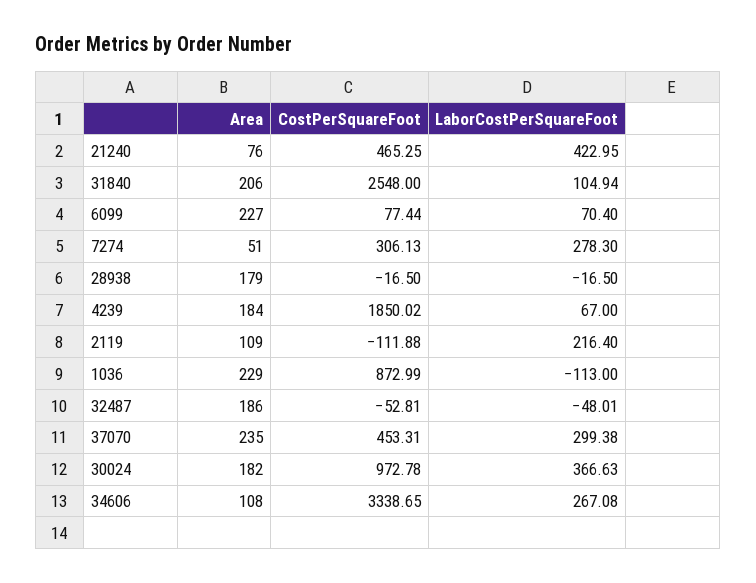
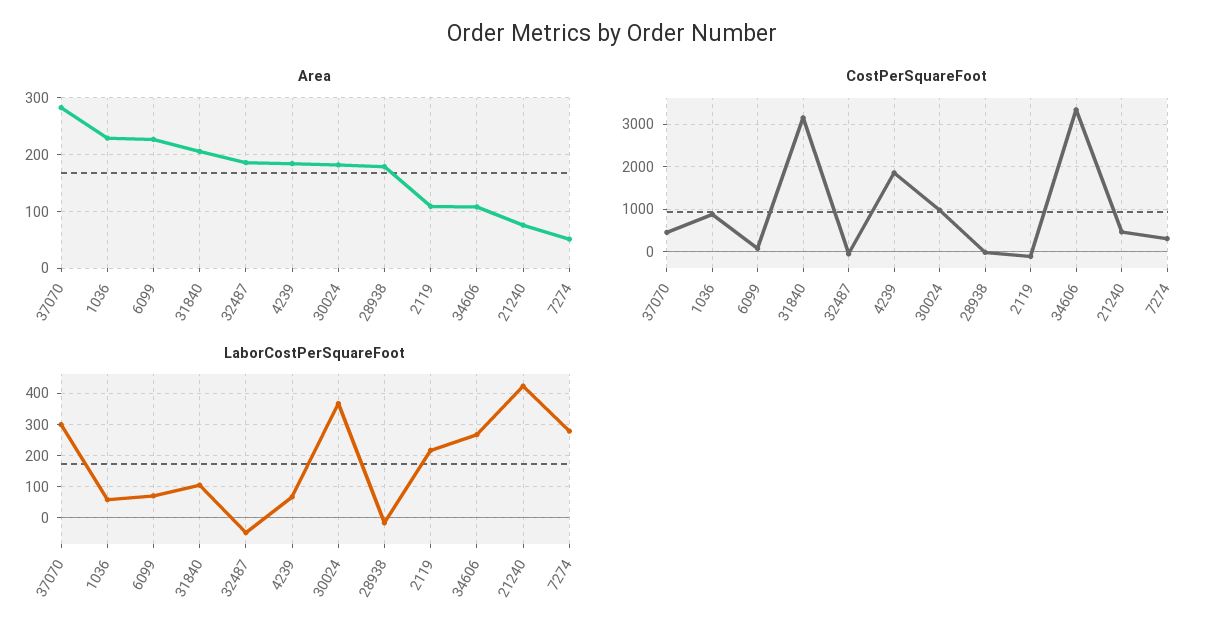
CostPerSquareFoot, 31840: 2548 -> 3200
LaborCostPerSquareFoot, 1036: -113 -> 60
Area, 37070: 235 -> 280

